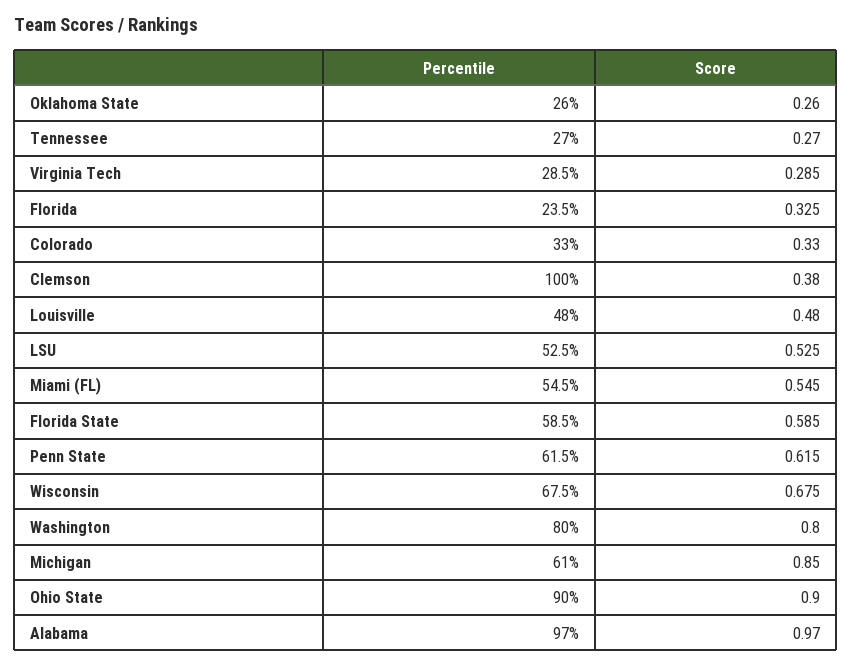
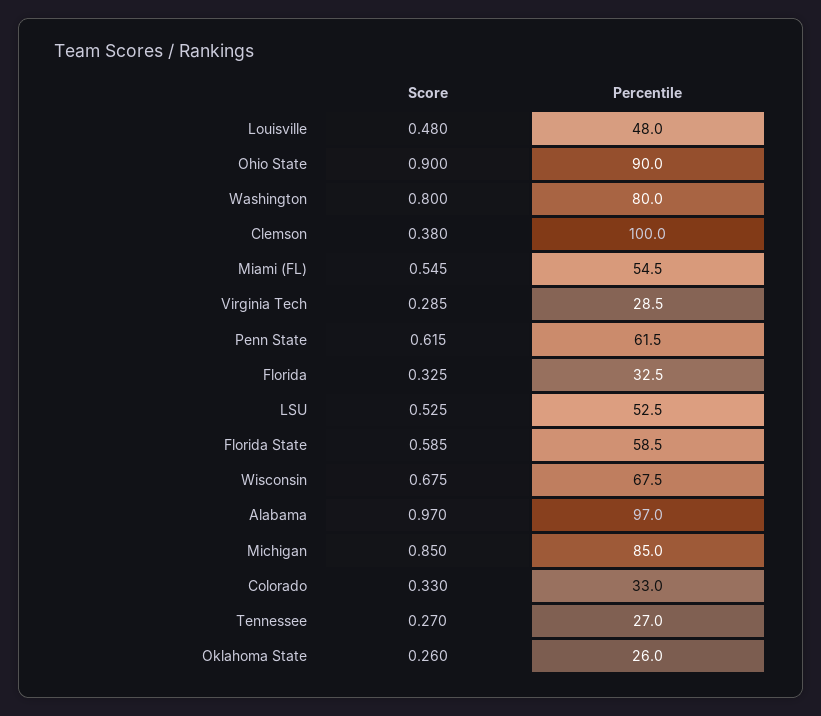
Percentile, Florida: 23.5 -> 32.5
Percentile, Michigan: 61 -> 85

